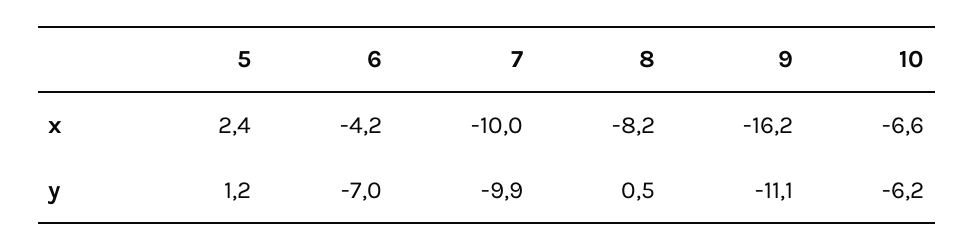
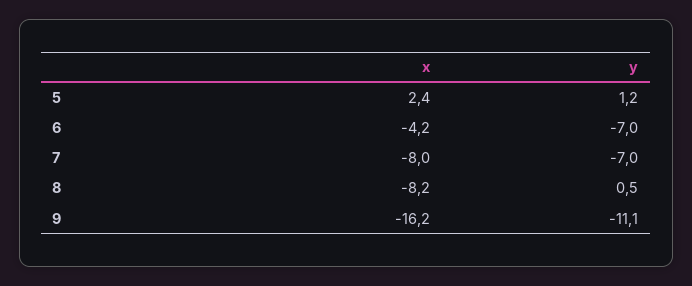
7, x: -10 -> -8
10, x: -6.6 -> none
7, y: -9.9 -> -7
10, y: -6.2 -> none

